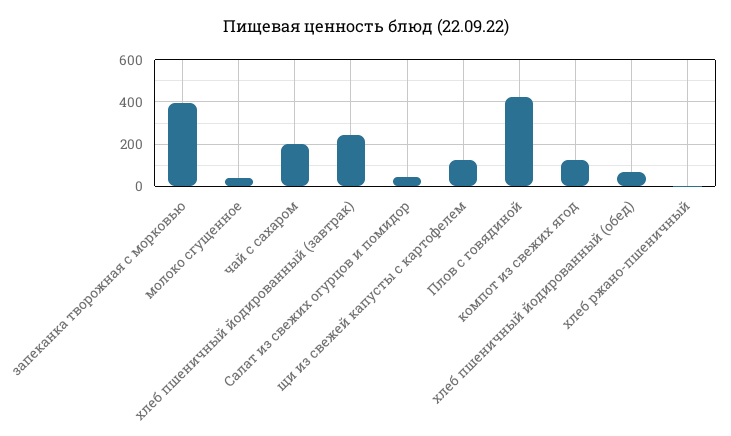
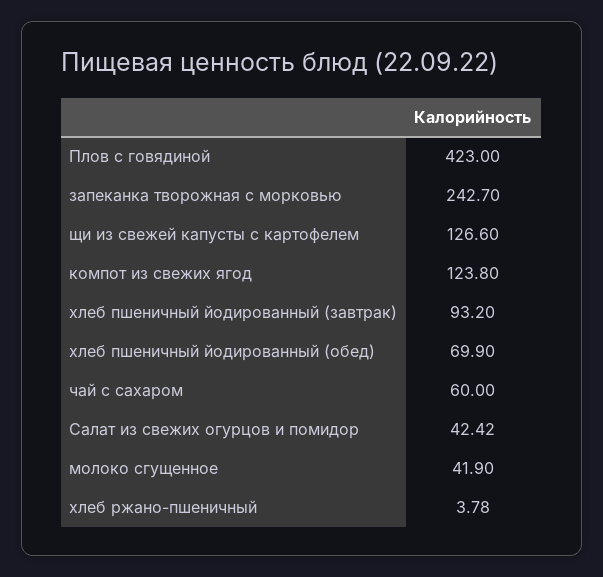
запеканка творожная с морковью: 400 -> 242.7
чай с сахаром: 200 -> 60
хлеб пшеничный йодированный (завтрак): 250 -> 93.2

